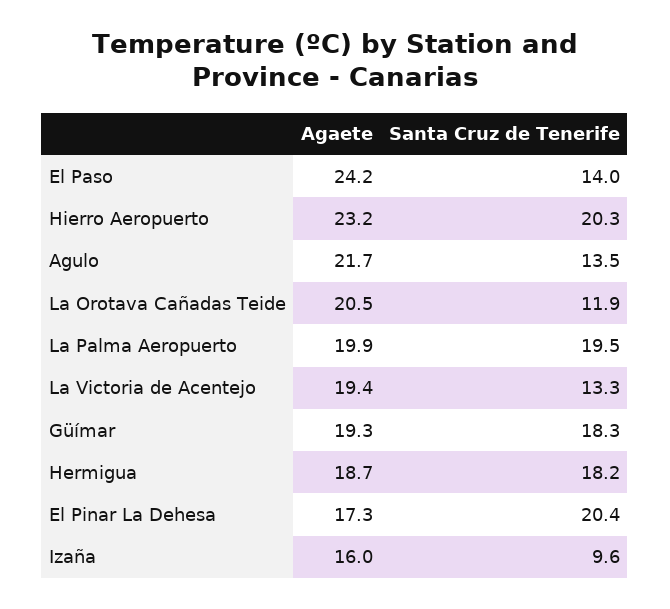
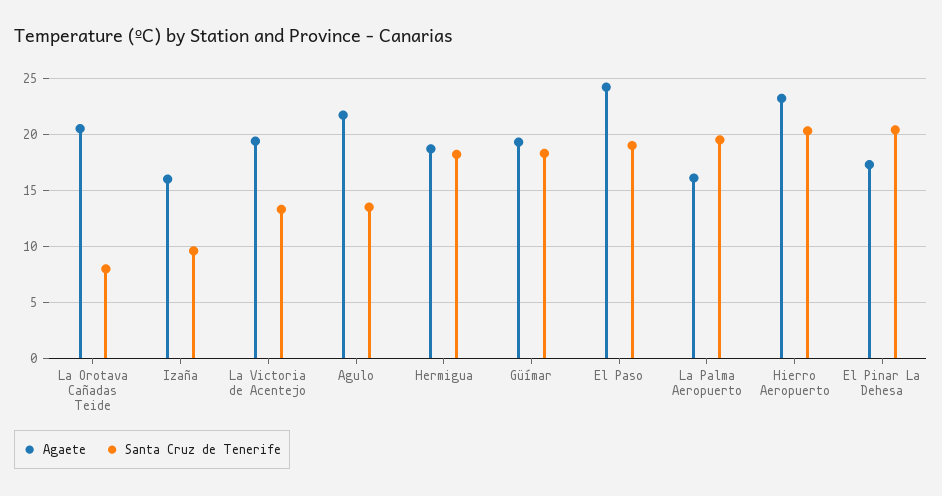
Santa Cruz de Tenerife, El Paso: 14 -> 19
Santa Cruz de Tenerife, La Orotava Cañadas Teide: 11.9 -> 8
Agaete, La Palma Aeropuerto: 19.9 -> 16

